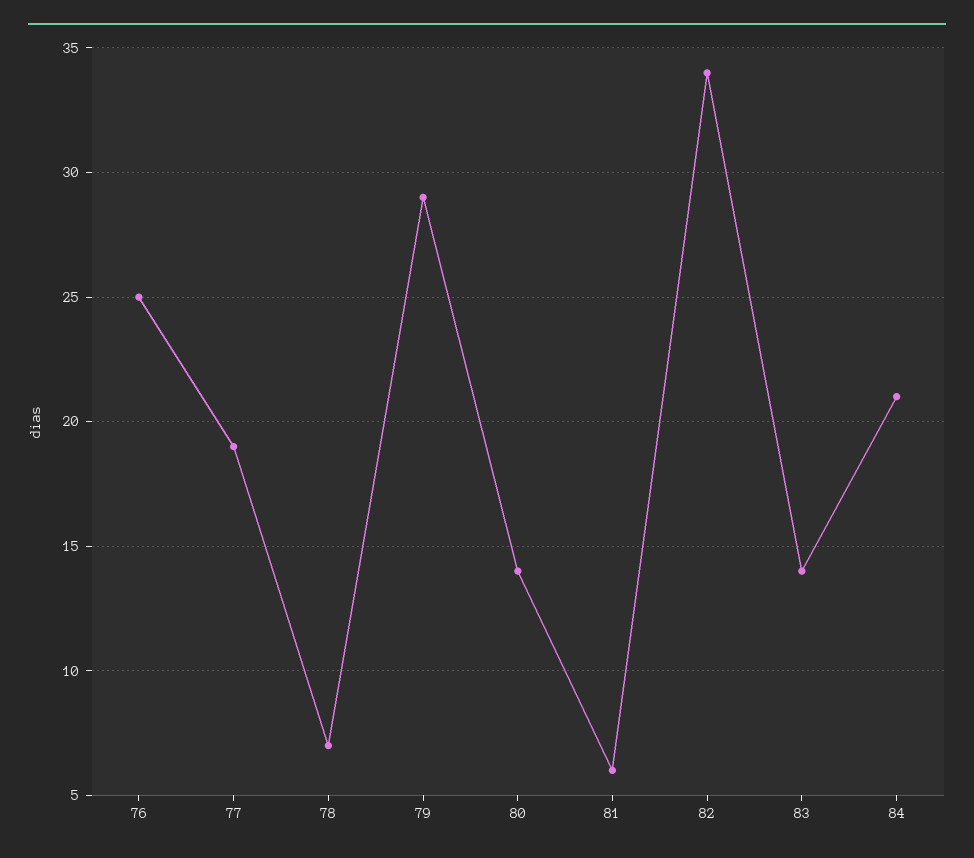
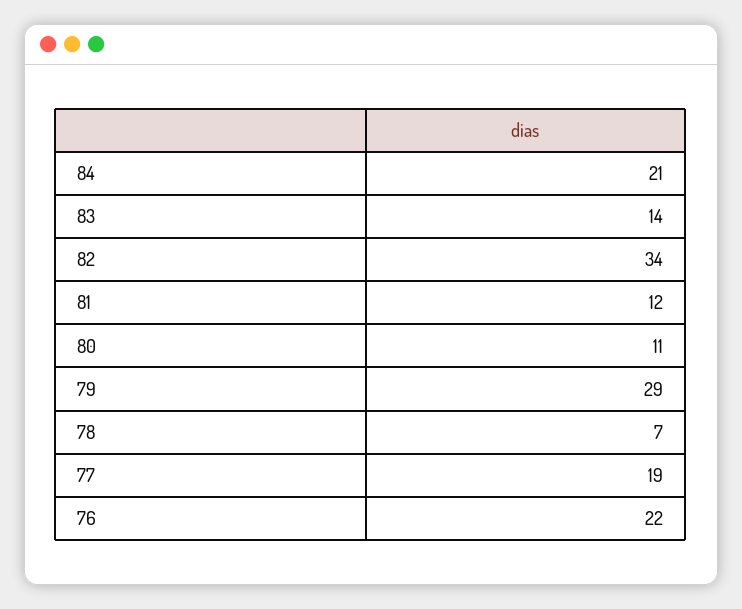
76: 25 -> 22
80: 14 -> 11
81: 6 -> 12

